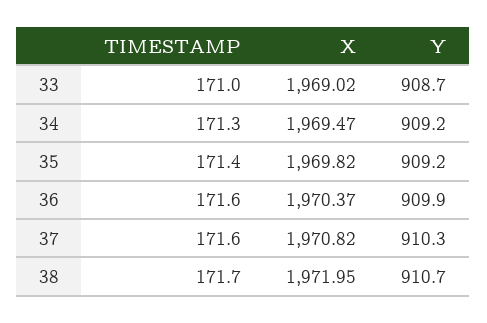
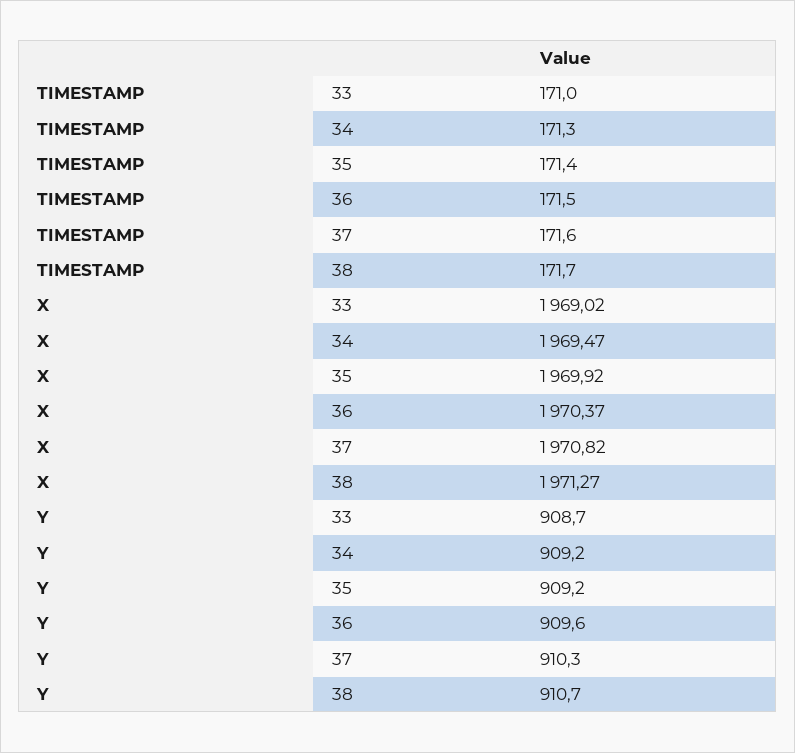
X, 35: 1969.82 -> 1969.92
TIMESTAMP, 36: 171.6 -> 171.5
Y, 36: 909.9 -> 909.6
X, 38: 1971.95 -> 1971.27

